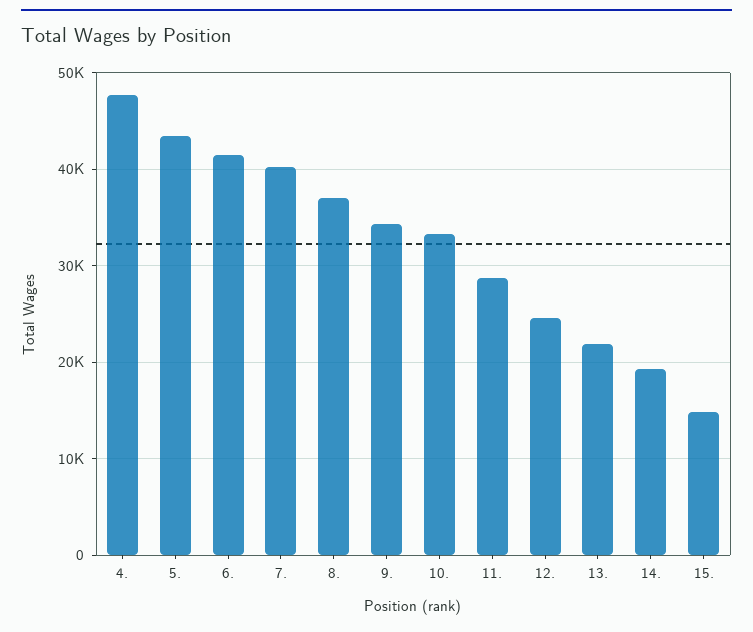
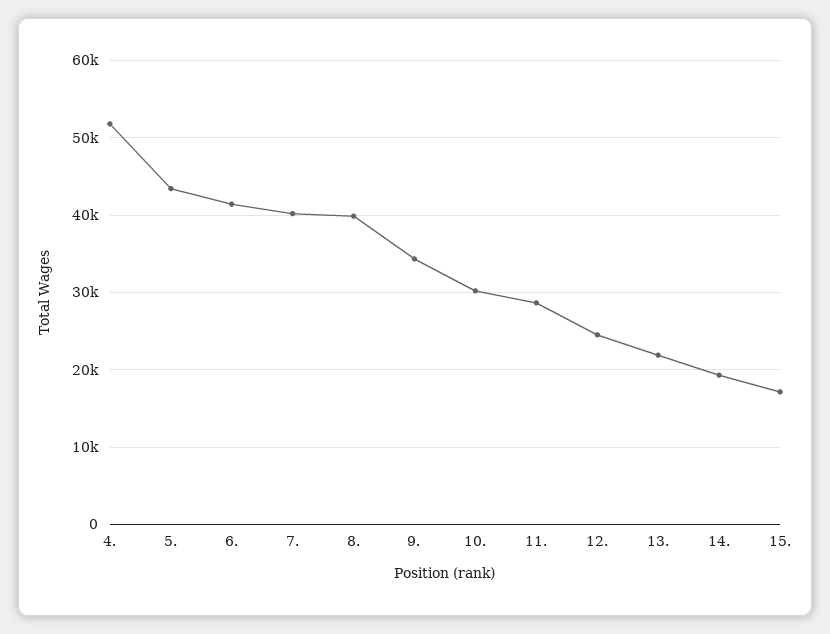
4.: 48000 -> 52000
8.: 37000 -> 40000
10.: 33000 -> 30000
15.: 15000 -> 17000

